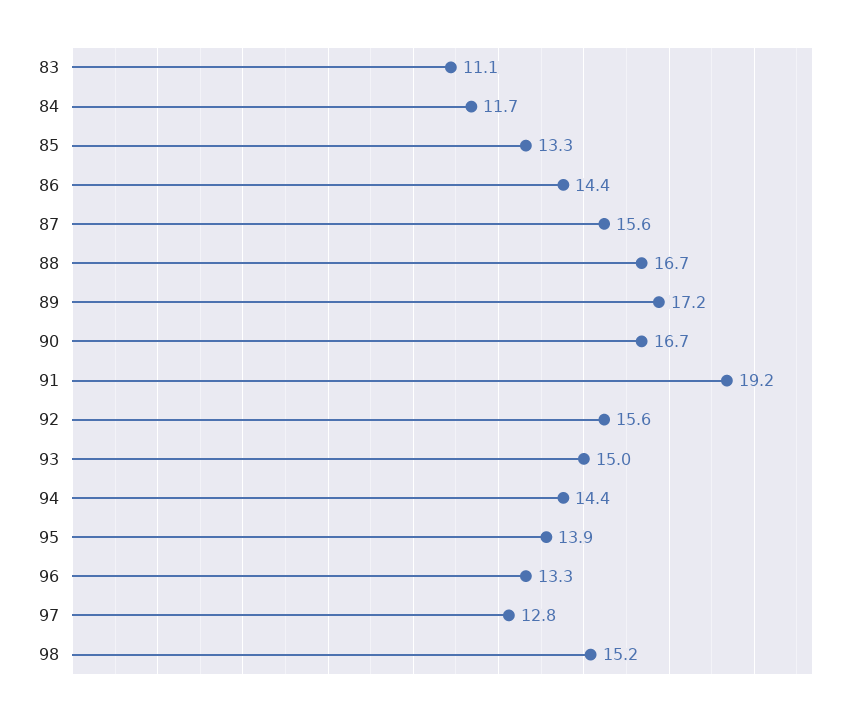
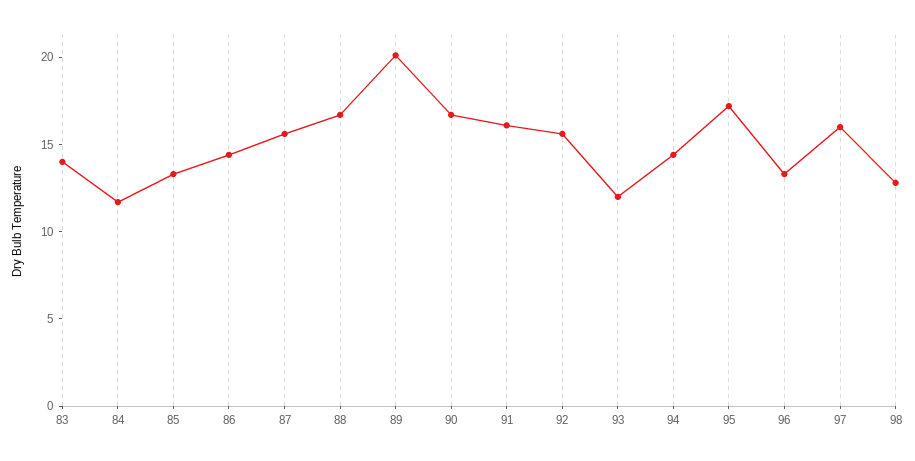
83: 11.1 -> 14
89: 17.2 -> 20
91: 19.2 -> 16
93: 15 -> 12
95: 13.9 -> 17
97: 12.8 -> 16
98: 15.2 -> 13

